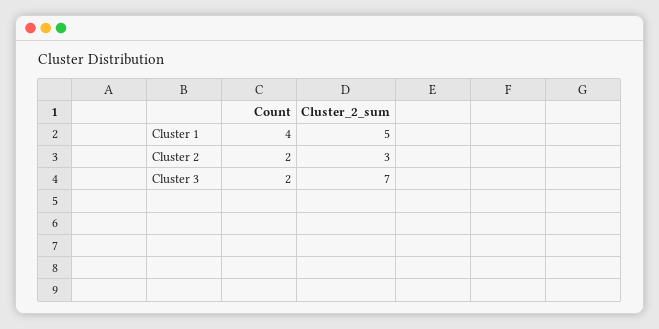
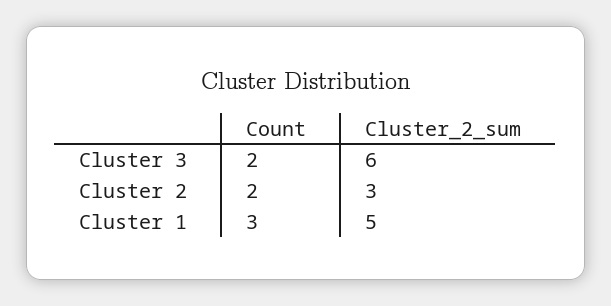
Count, Cluster 1: 4 -> 3
Cluster_2_sum, Cluster 3: 7 -> 6

